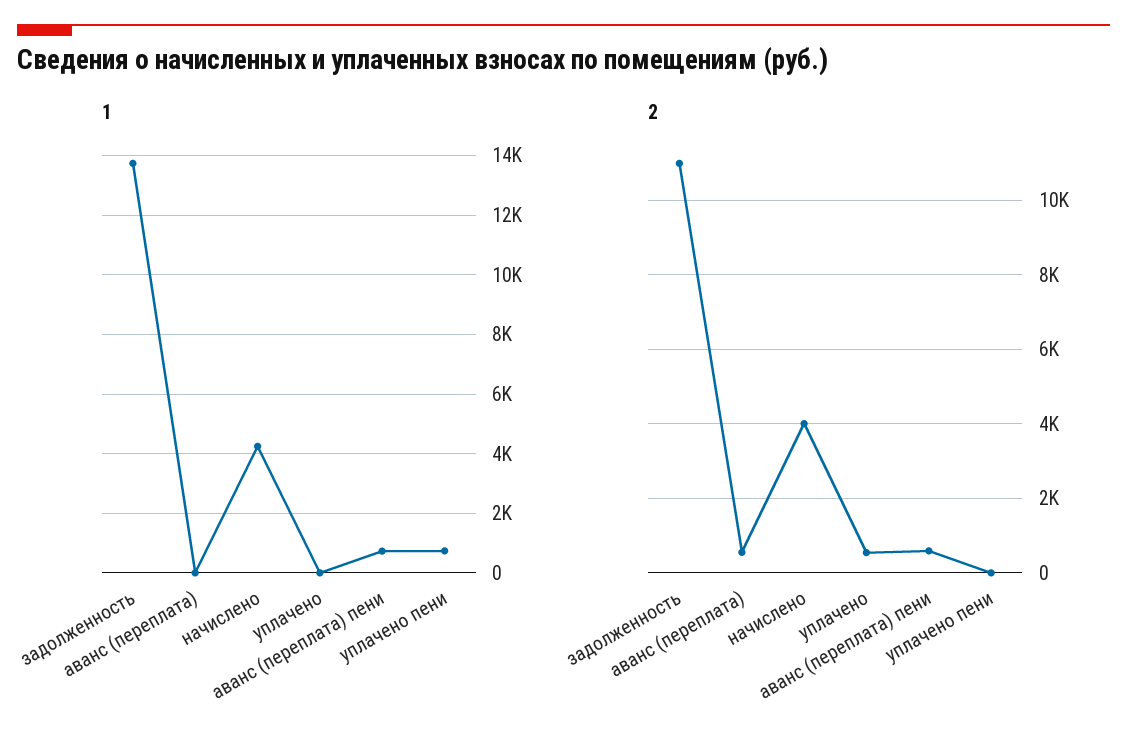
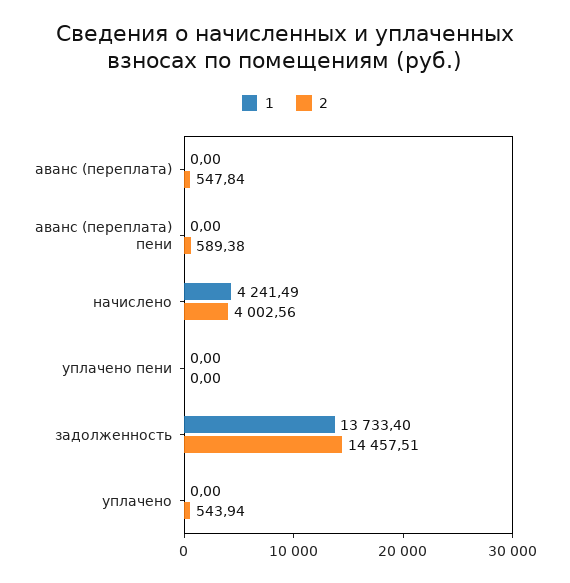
1, аванс (переплата) пени: 750 -> 0
1, уплачено пени: 750 -> 0
2, задолженность: 11000 -> 14457.51

